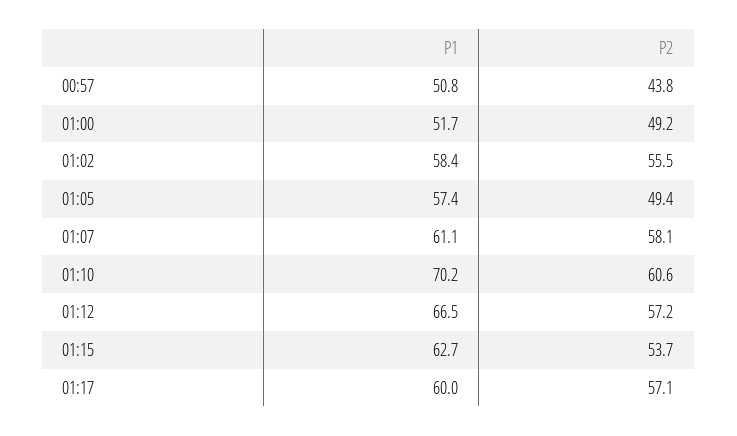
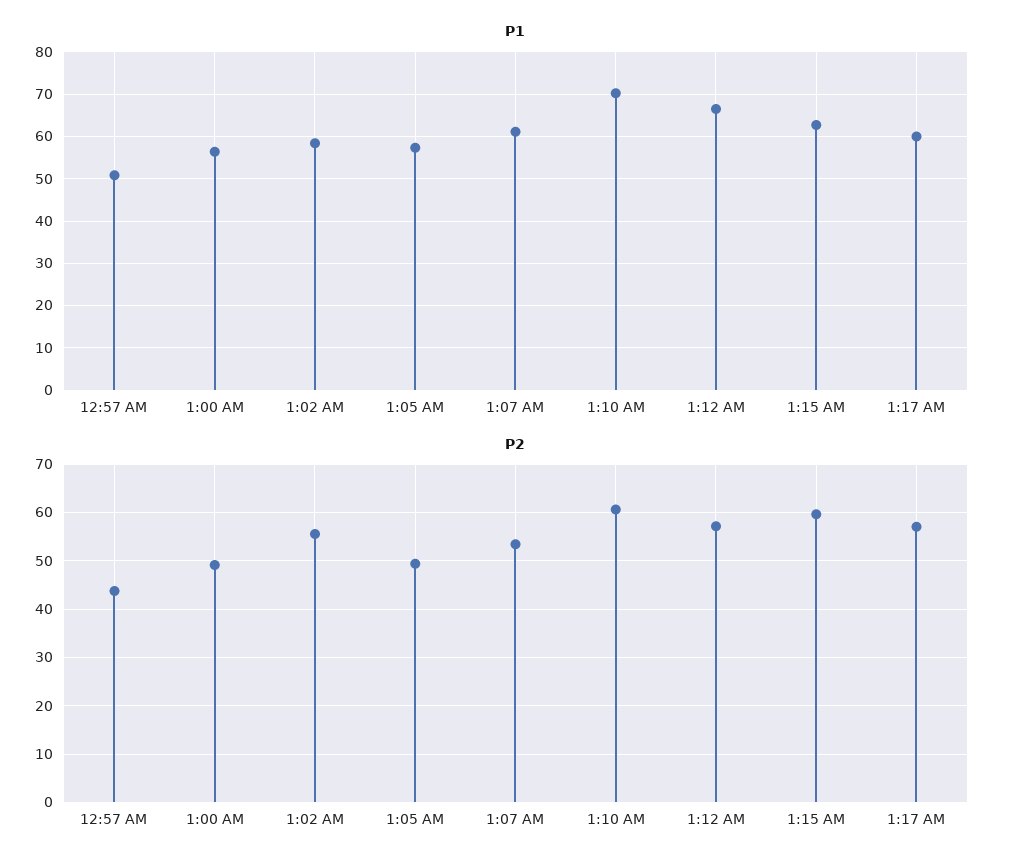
P1, 01:00: 51.7 -> 56
P2, 01:07: 58.1 -> 54
P2, 01:15: 53.7 -> 60

